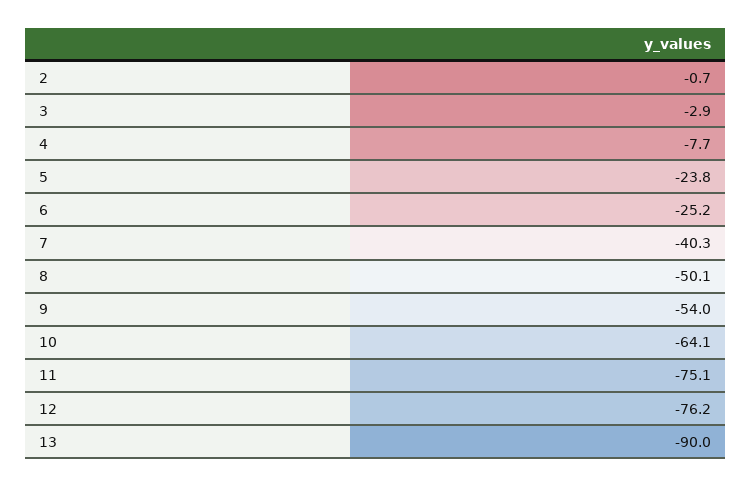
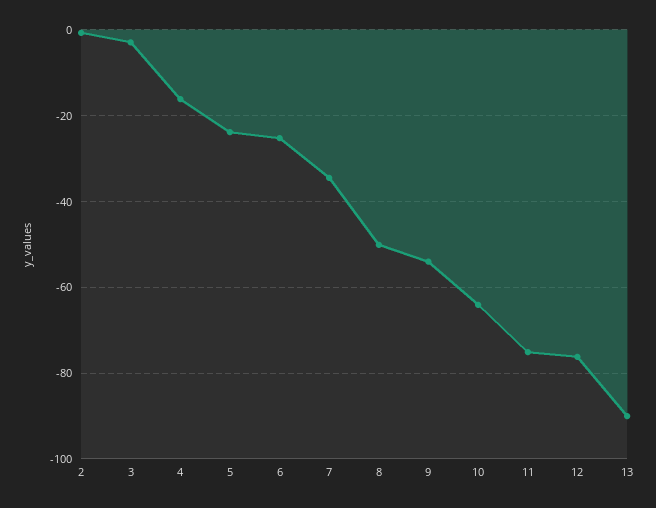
4: -7.7 -> -16
7: -40.3 -> -34

